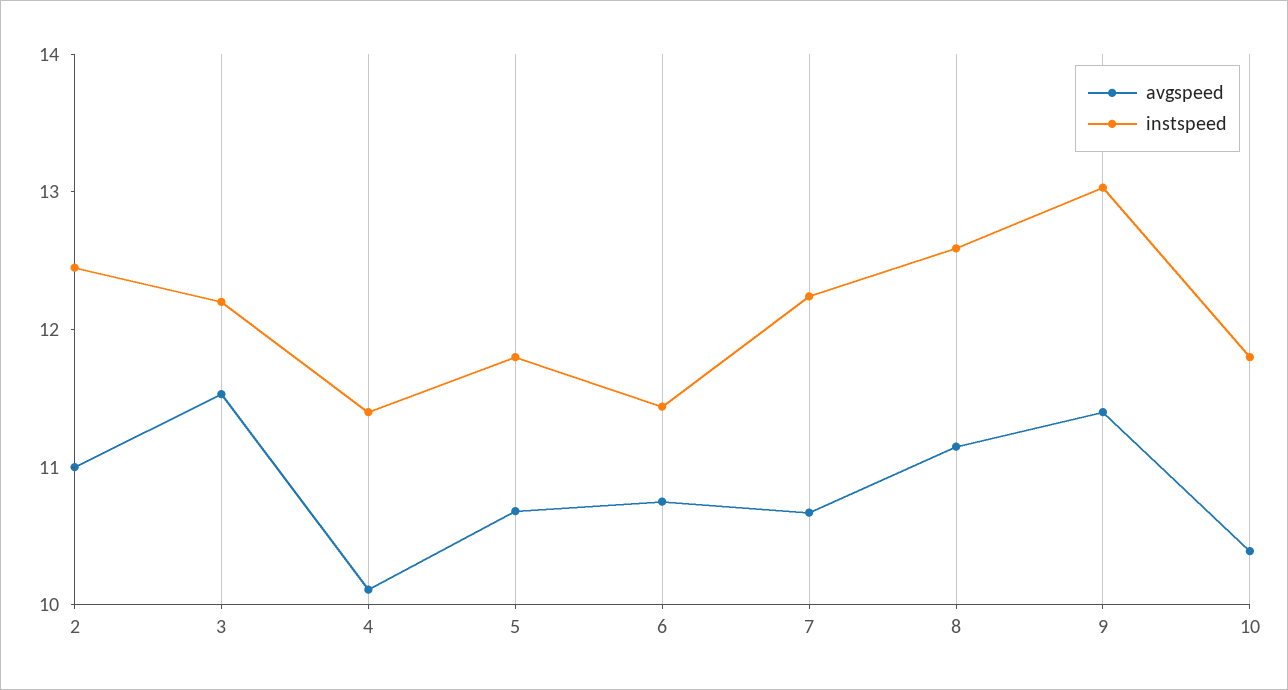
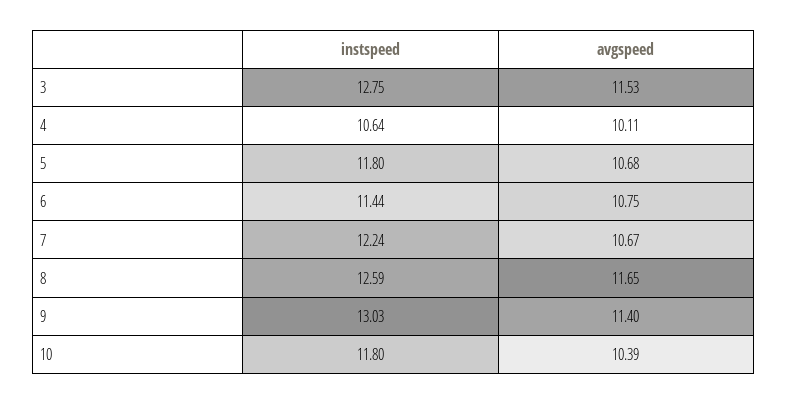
avgspeed, 2: 11 -> none
instspeed, 2: 12.4 -> none
instspeed, 3: 12.2 -> 12.75
instspeed, 4: 11.4 -> 10.64
avgspeed, 8: 11.2 -> 11.65

